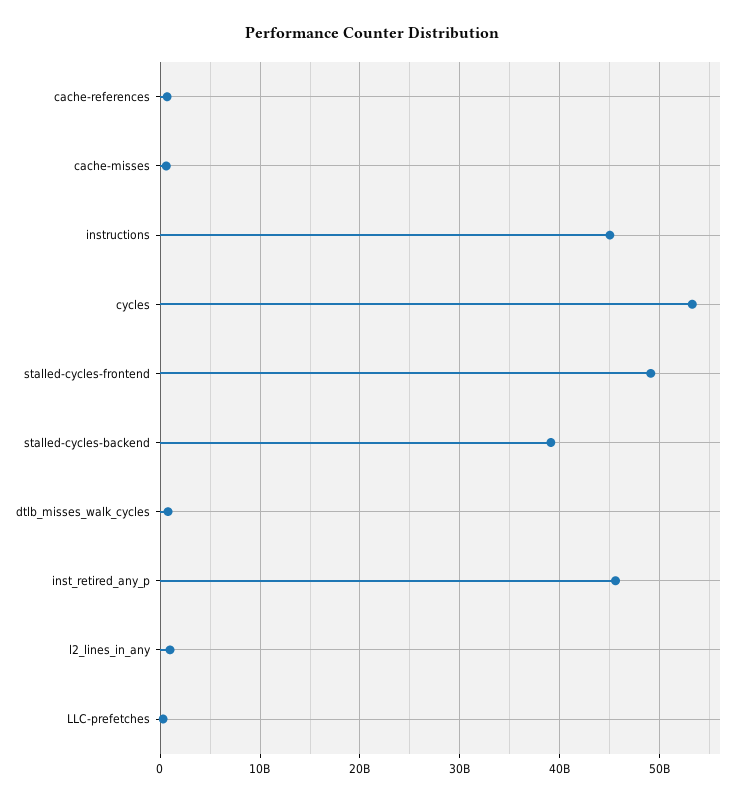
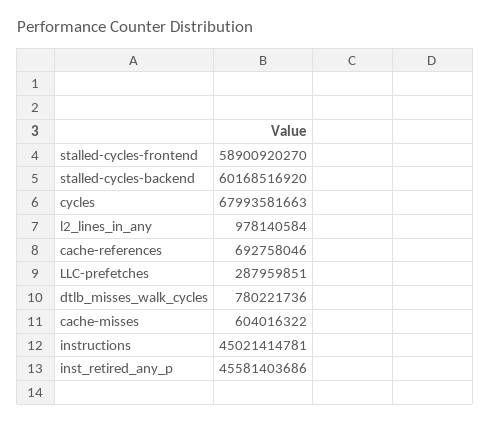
cycles: 53000000000 -> 67993581663
stalled-cycles-frontend: 49000000000 -> 58900920270
stalled-cycles-backend: 39000000000 -> 60168516920

